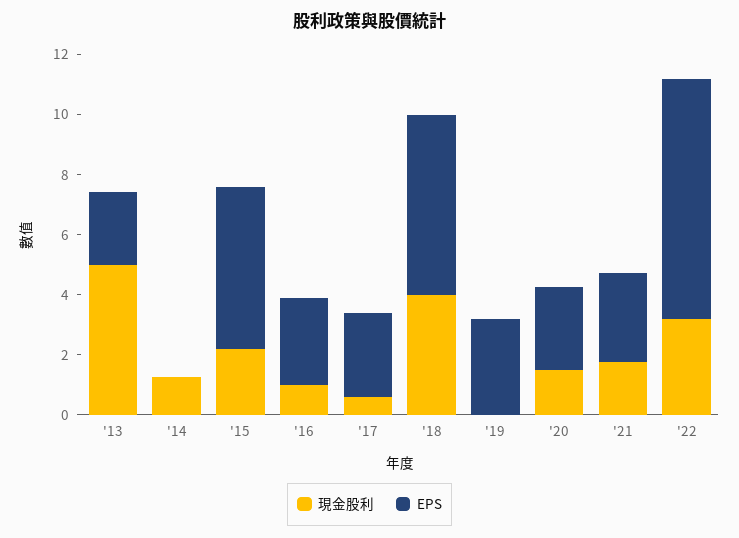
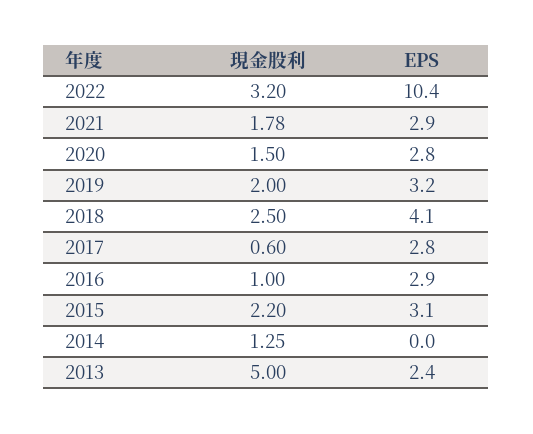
EPS, '15: 5.5 -> 3.1
現金股利, '18: 4 -> 2.5
EPS, '18: 6 -> 4.1
現金股利, '19: 0 -> 2
EPS, '22: 8 -> 10.4

